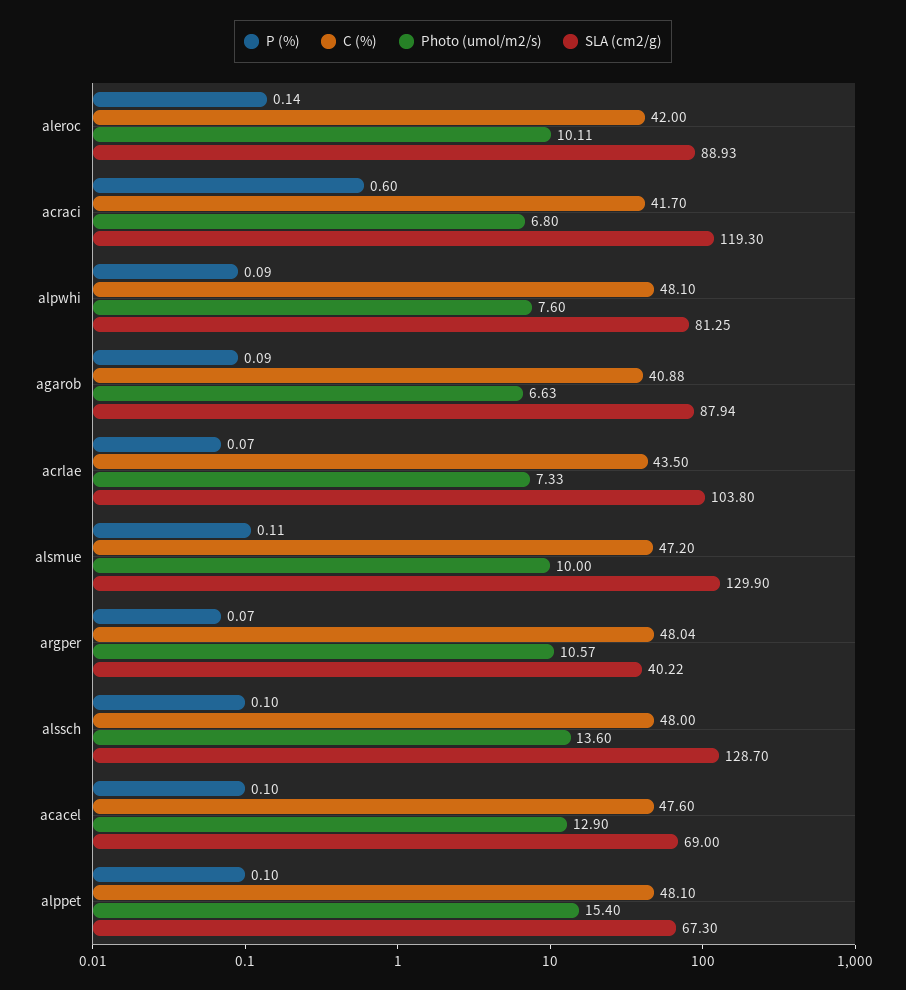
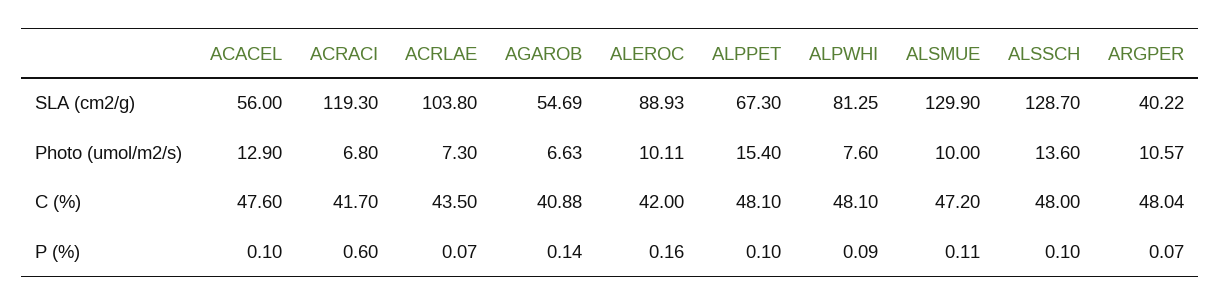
P (%), aleroc: 0.14 -> 0.16
P (%), agarob: 0.09 -> 0.14
SLA (cm2/g), agarob: 87.94 -> 54.69
Photo (umol/m2/s), acrlae: 7.33 -> 7.3
SLA (cm2/g), acacel: 69 -> 56

